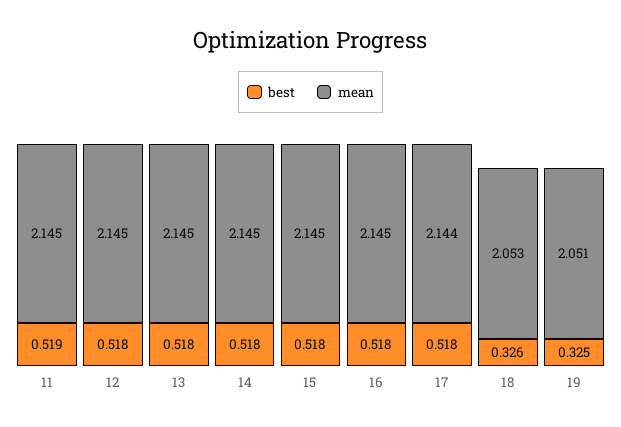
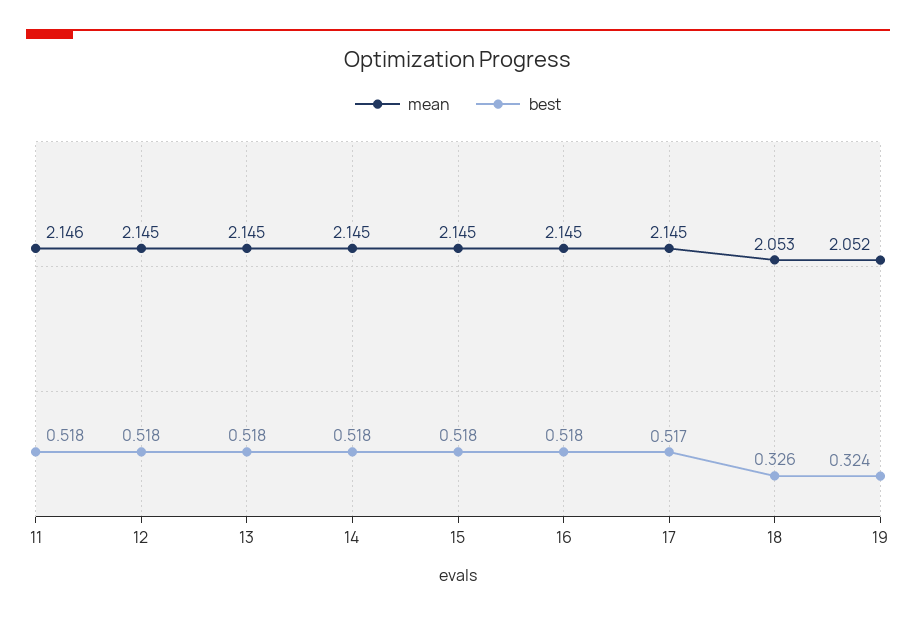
best, 11: 0.519 -> 0.518
mean, 11: 2.145 -> 2.146
best, 17: 0.518 -> 0.517
mean, 17: 2.144 -> 2.145
best, 19: 0.325 -> 0.324
mean, 19: 2.051 -> 2.052

